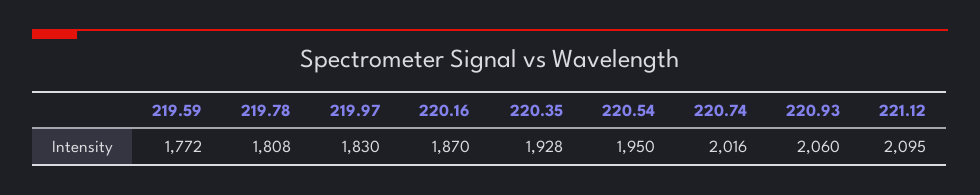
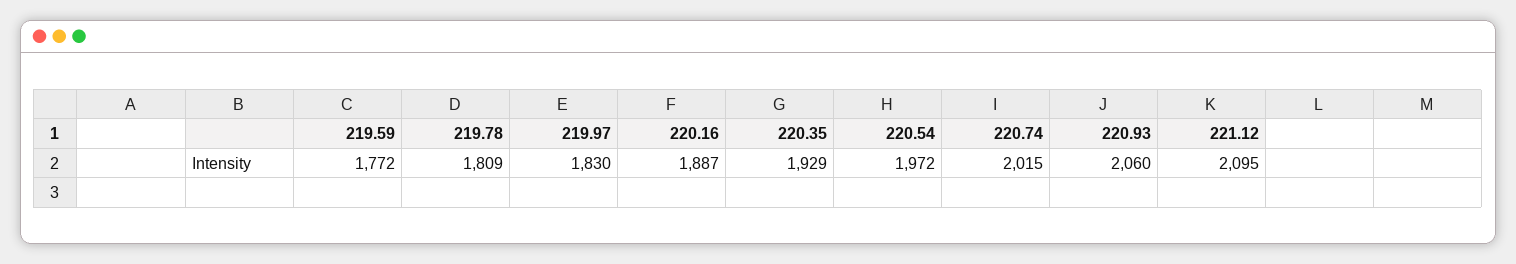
219.78: 1808 -> 1809
220.16: 1870 -> 1887
220.35: 1928 -> 1929
220.54: 1950 -> 1972
220.74: 2016 -> 2015

